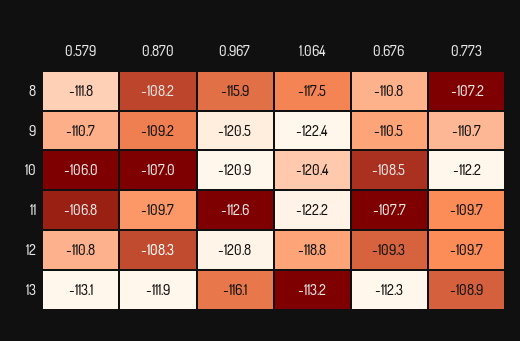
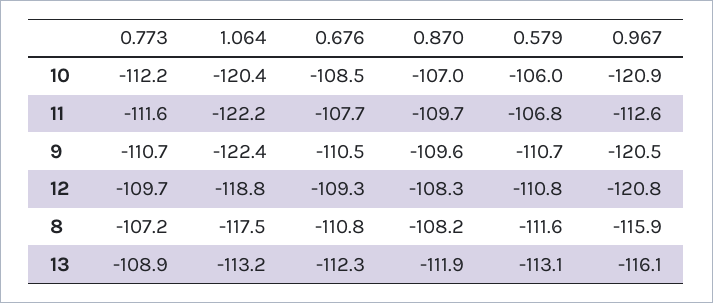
0.579, 8: -111.8 -> -111.6
0.870, 9: -109.2 -> -109.6
0.773, 11: -109.7 -> -111.6

